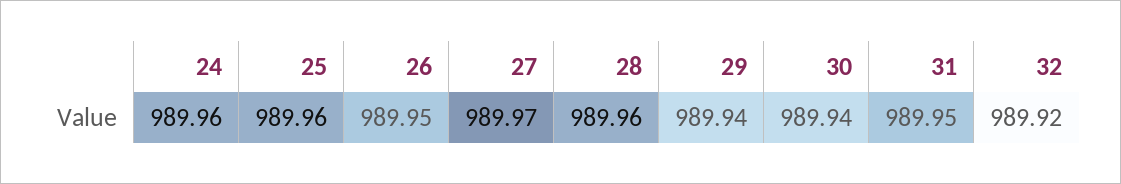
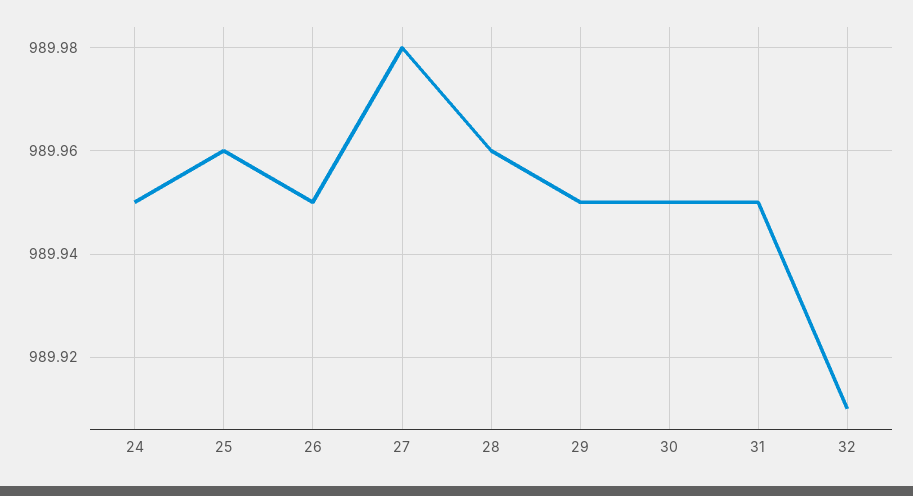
24: 989.96 -> 989.95
27: 989.97 -> 989.98
29: 989.94 -> 989.95
30: 989.94 -> 989.95
32: 989.92 -> 989.91

